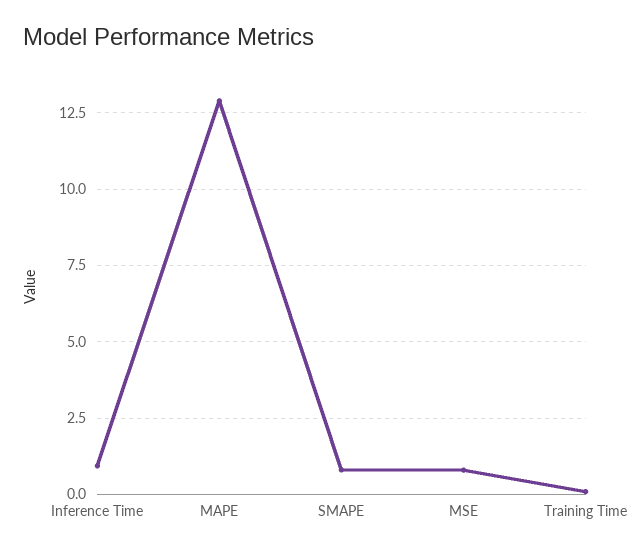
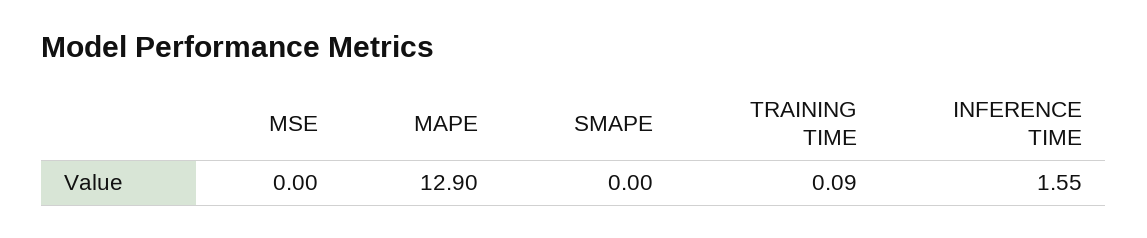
Inference Time: 1 -> 1.55
SMAPE: 0.75 -> 0
MSE: 0.75 -> 0

